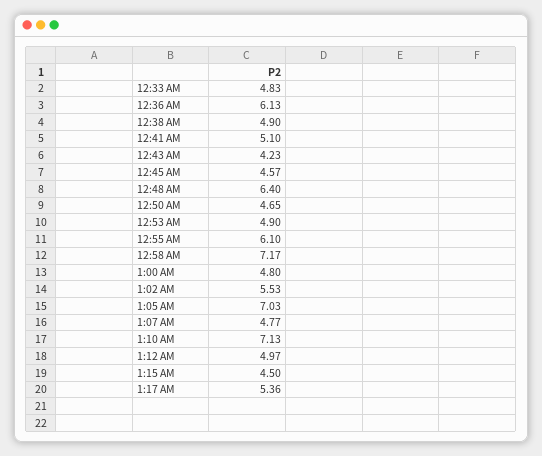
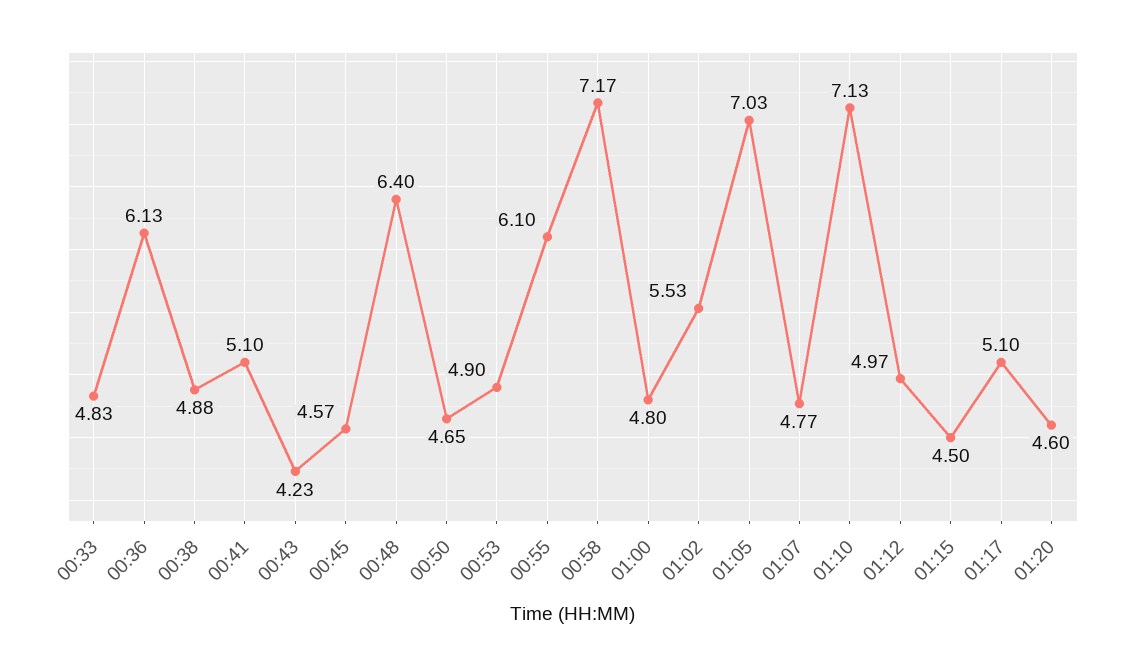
12:38 AM: 4.9 -> 4.88
1:17 AM: 5.36 -> 5.1
01:20: none -> 4.6

